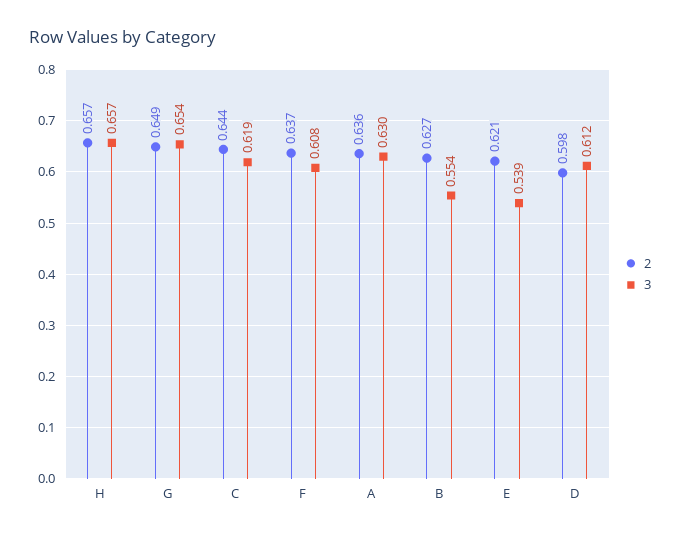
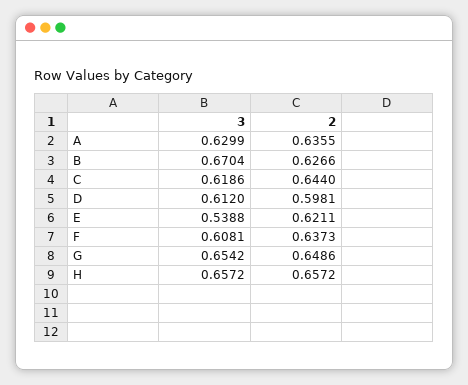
3, B: 0.554 -> 0.6704

